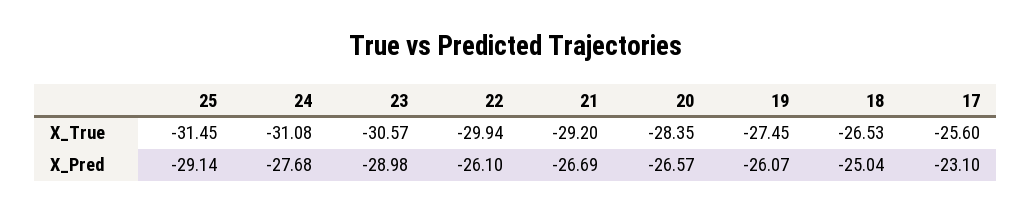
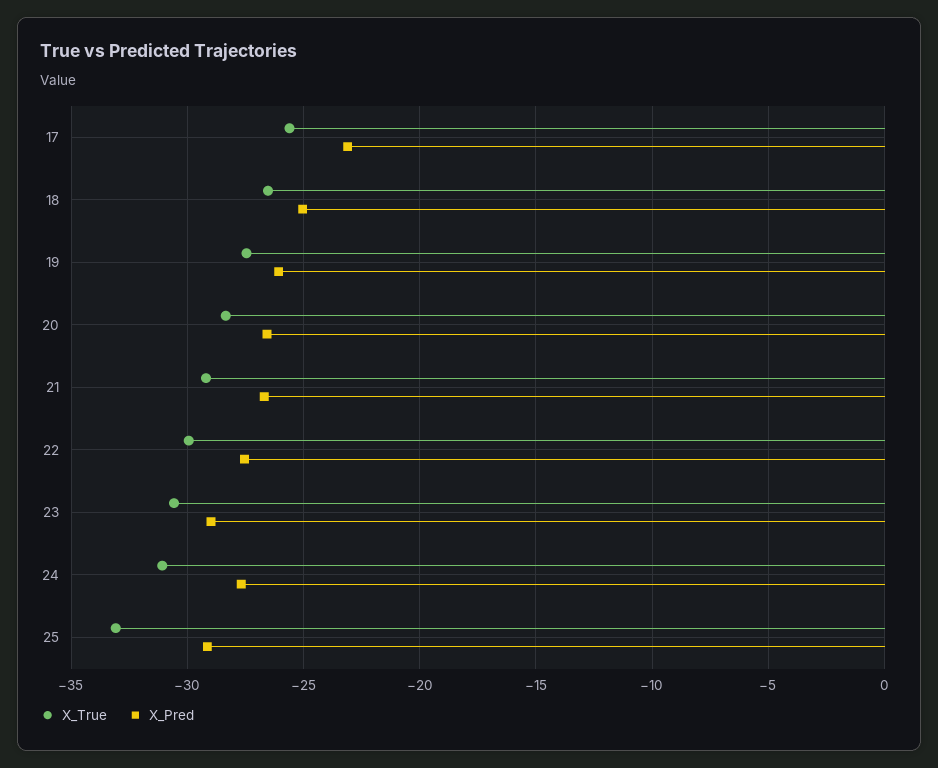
X_True, 25: -31.45 -> -33
X_Pred, 22: -26.1 -> -27.5

